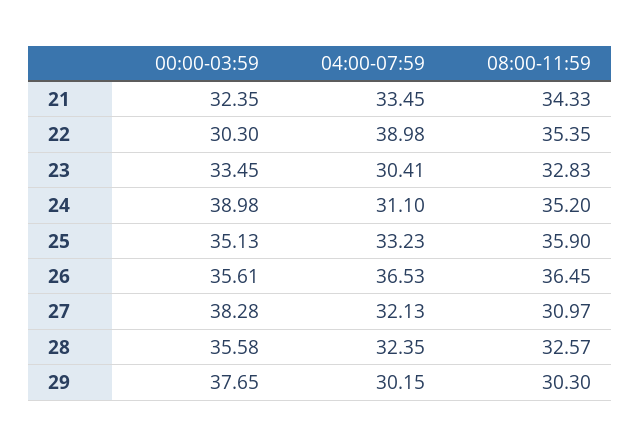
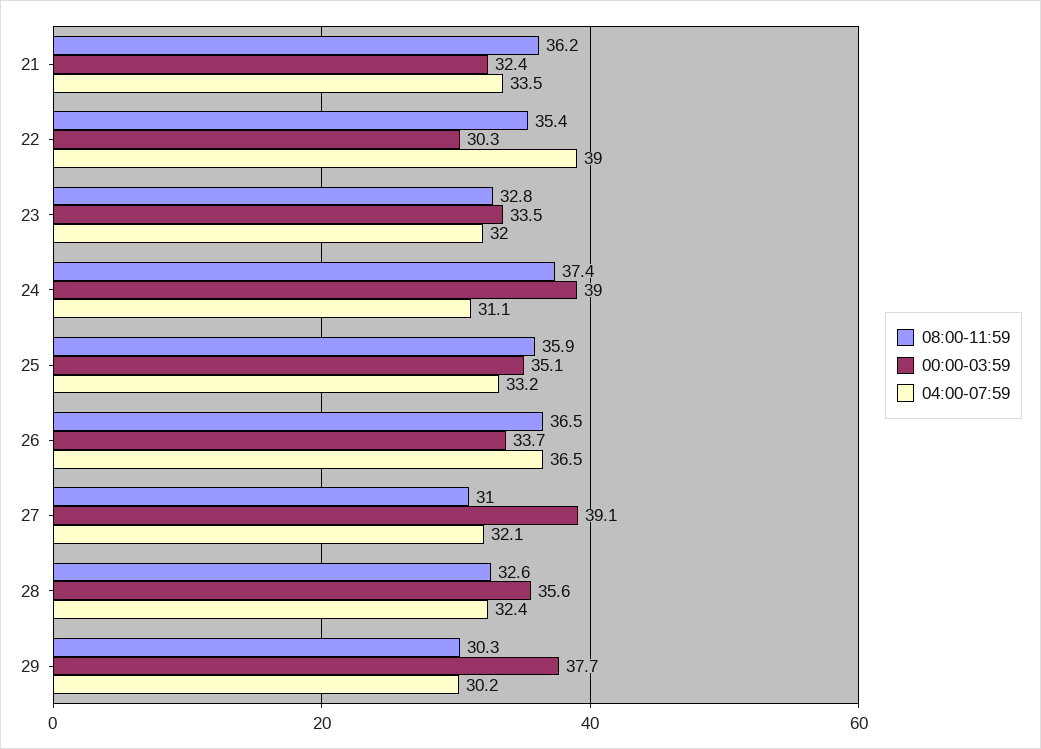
08:00-11:59, 21: 34.33 -> 36.2
04:00-07:59, 23: 30.41 -> 32
08:00-11:59, 24: 35.2 -> 37.4
00:00-03:59, 26: 35.61 -> 33.7
00:00-03:59, 27: 38.28 -> 39.1

